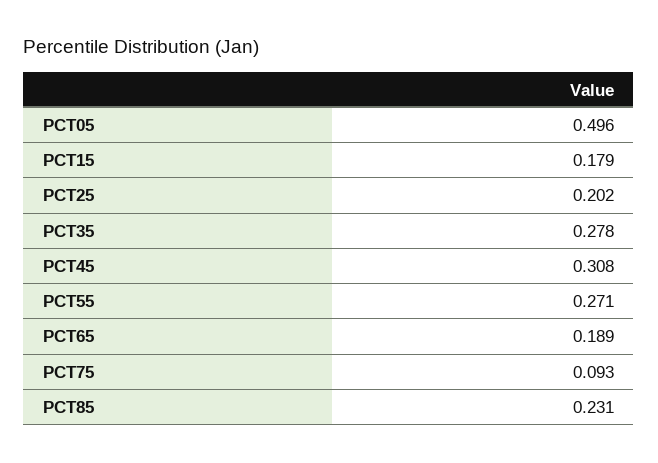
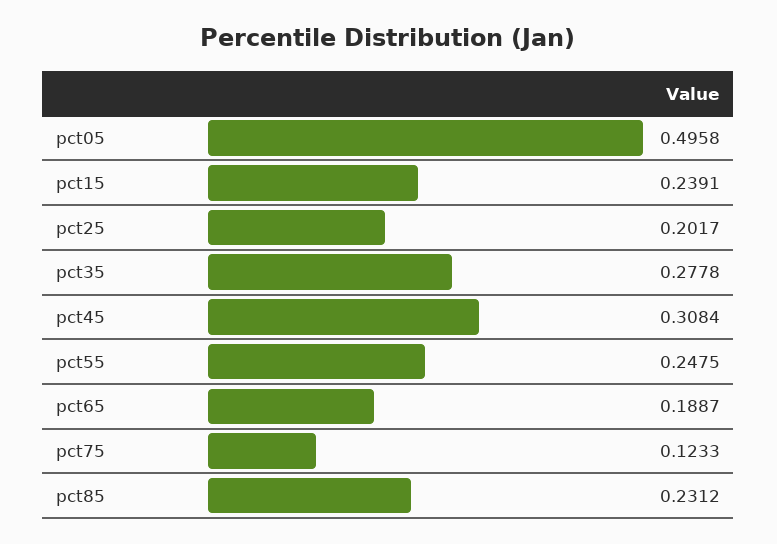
PCT15: 0.179 -> 0.2391
PCT55: 0.271 -> 0.2475
PCT75: 0.093 -> 0.1233

